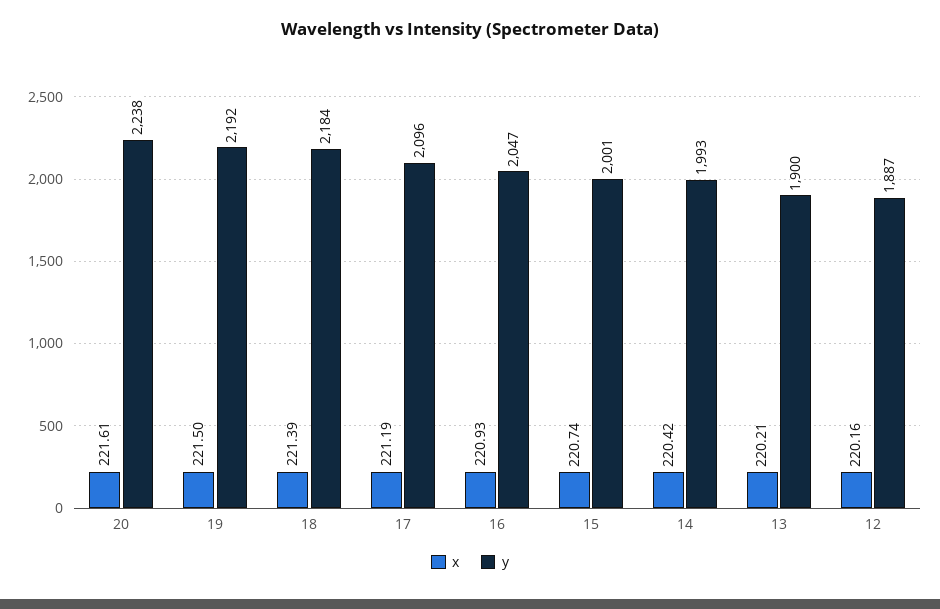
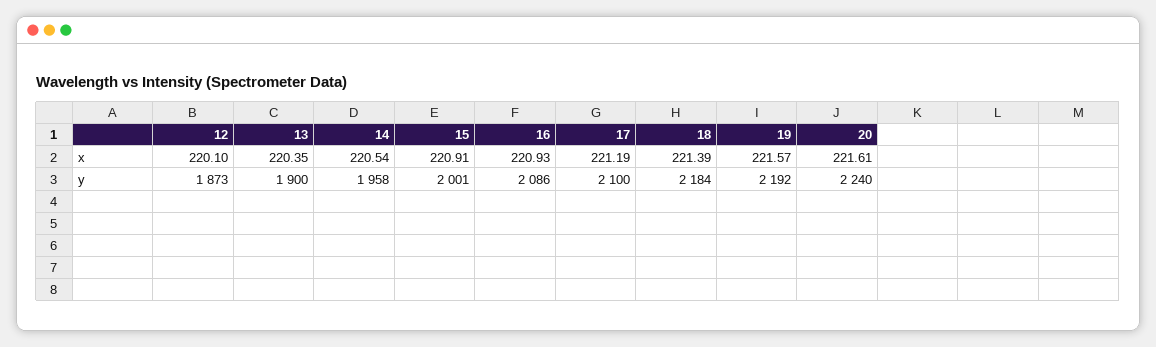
y, 20: 2238 -> 2240
x, 19: 221.5 -> 221.57
y, 17: 2096 -> 2100
y, 16: 2047 -> 2086
x, 15: 220.74 -> 220.91
x, 14: 220.42 -> 220.54
y, 14: 1993 -> 1958
x, 13: 220.21 -> 220.35
x, 12: 220.16 -> 220.1
y, 12: 1887 -> 1873

